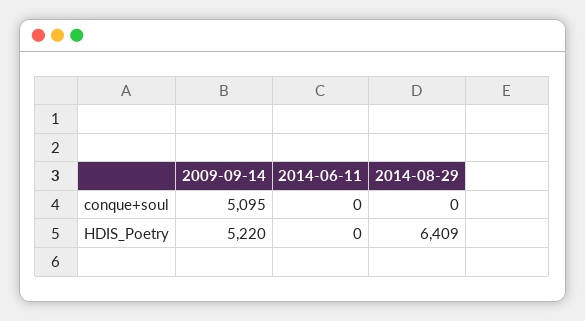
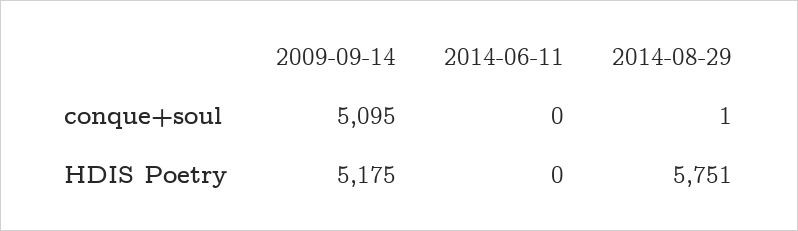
2014-08-29, conque+soul: 0 -> 1
2009-09-14, HDIS_Poetry: 5220 -> 5175
2014-08-29, HDIS_Poetry: 6409 -> 5751

